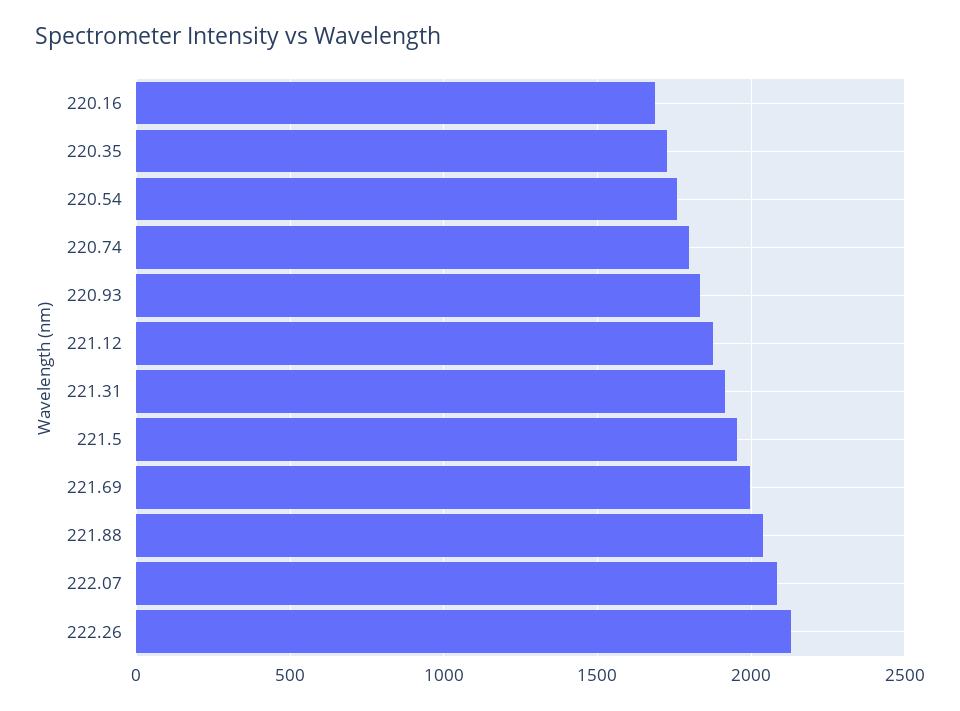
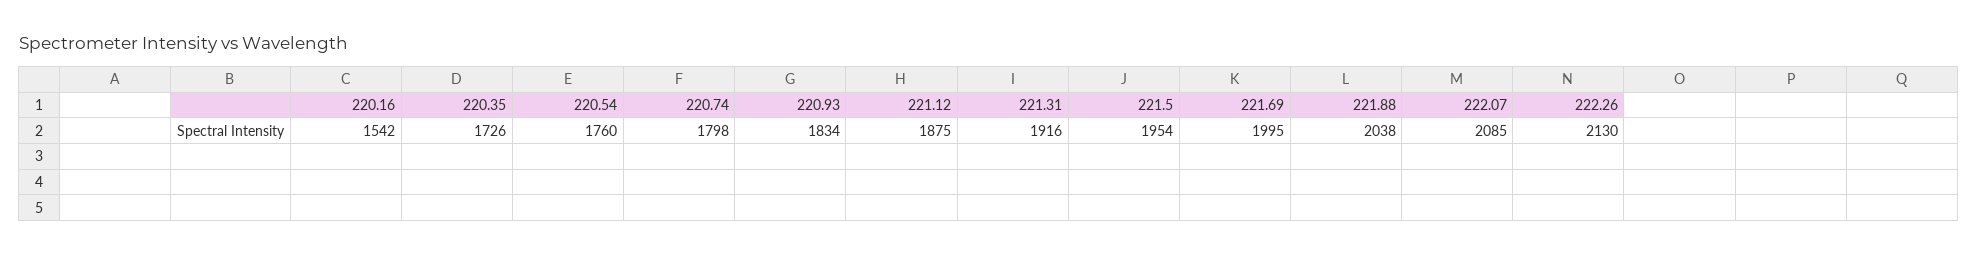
220.16: 1700 -> 1542

